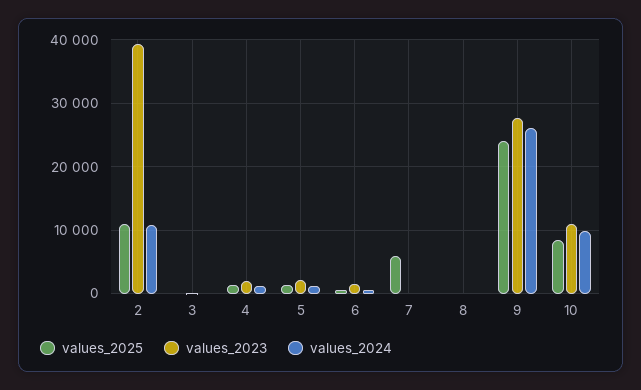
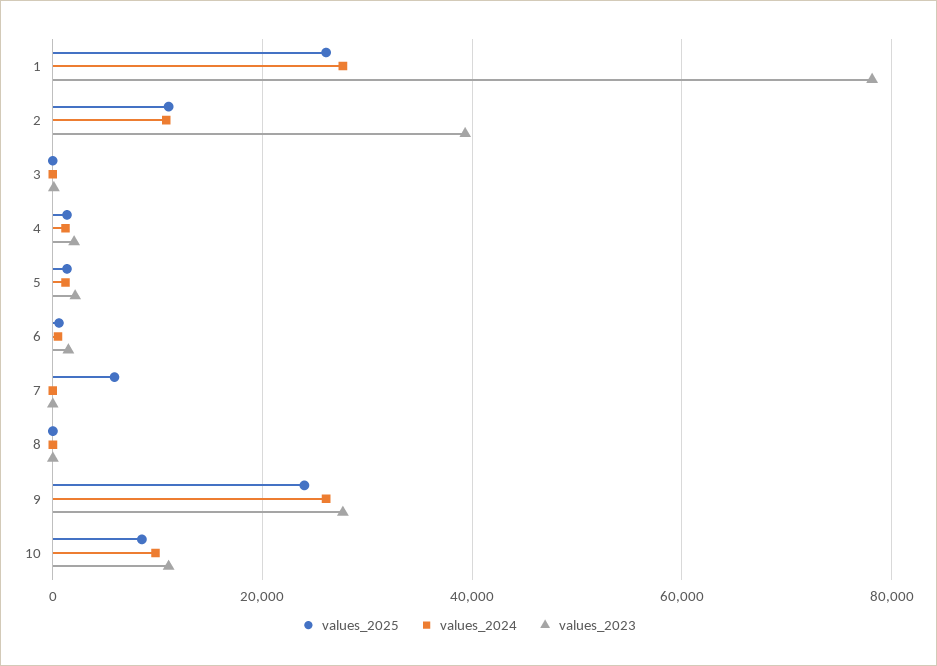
values_2025, 1: none -> 26000
values_2024, 1: none -> 28000
values_2023, 1: none -> 78000

